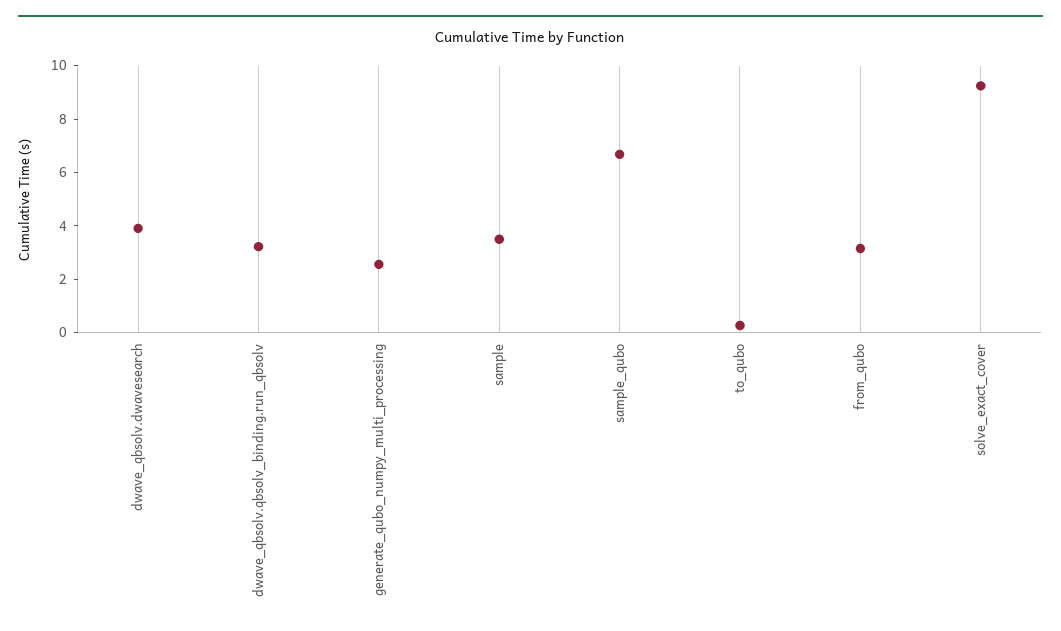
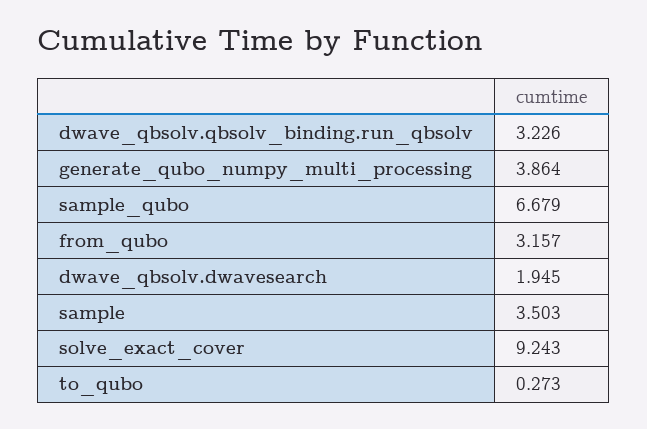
dwave_qbsolv.dwavesearch: 4 -> 1.945
generate_qubo_numpy_multi_processing: 2.5 -> 3.864

